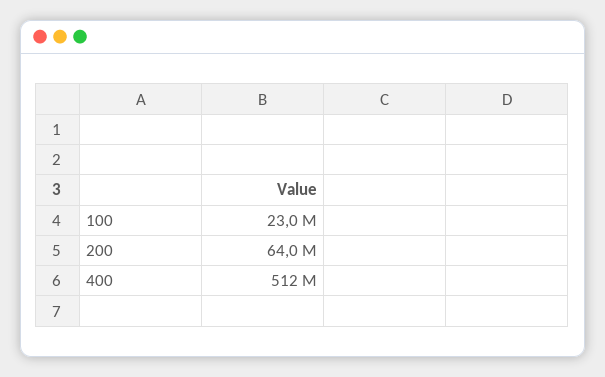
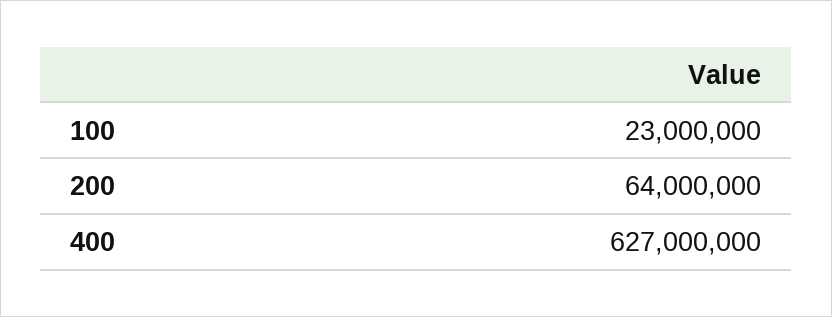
400: 512000000 -> 627000000

